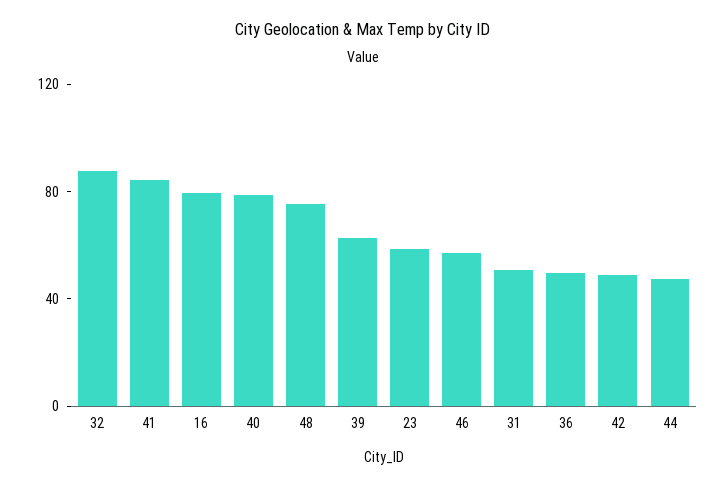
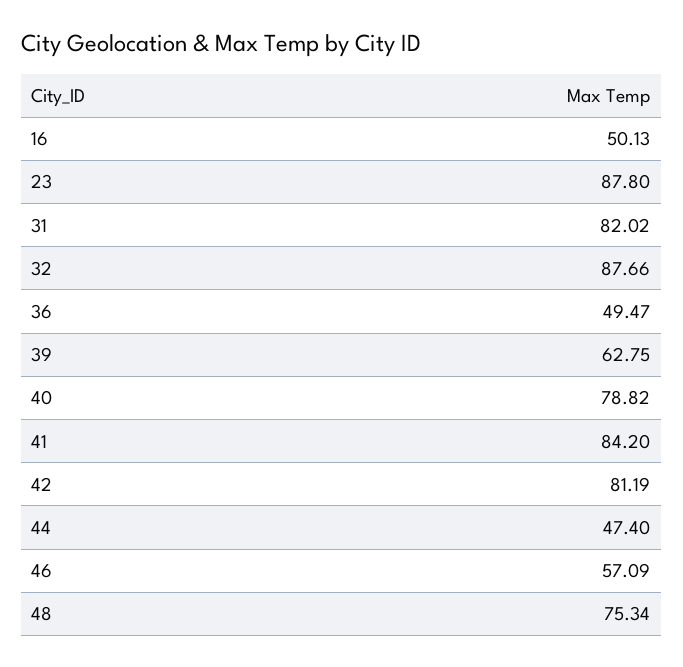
16: 80 -> 50.13
23: 60 -> 87.8
31: 50 -> 82.02
42: 50 -> 81.19

